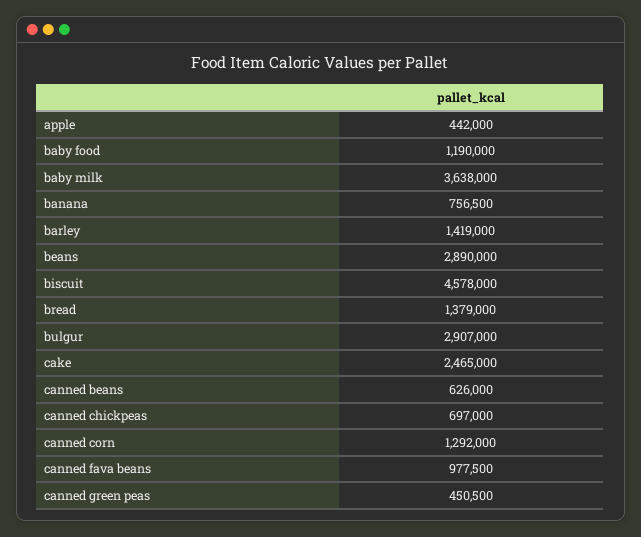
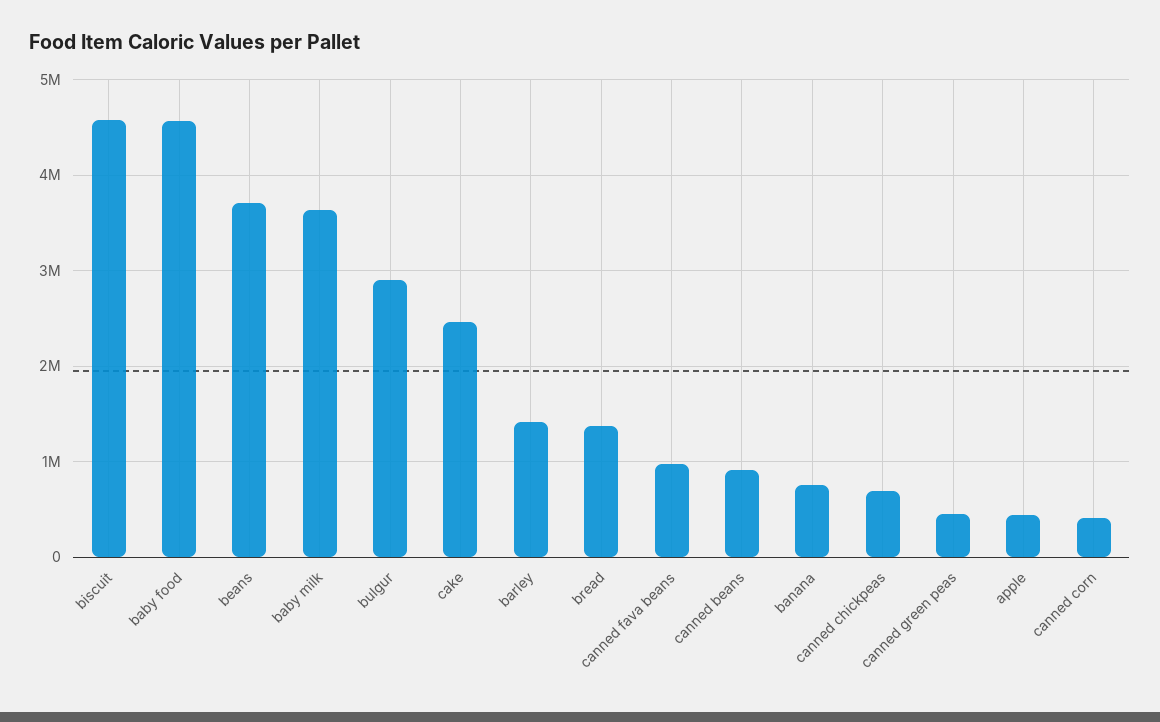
baby food: 1190000 -> 4600000
beans: 2890000 -> 3700000
canned beans: 626000 -> 900000
canned corn: 1292000 -> 400000

